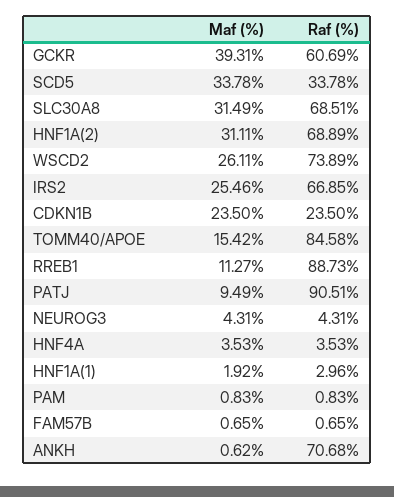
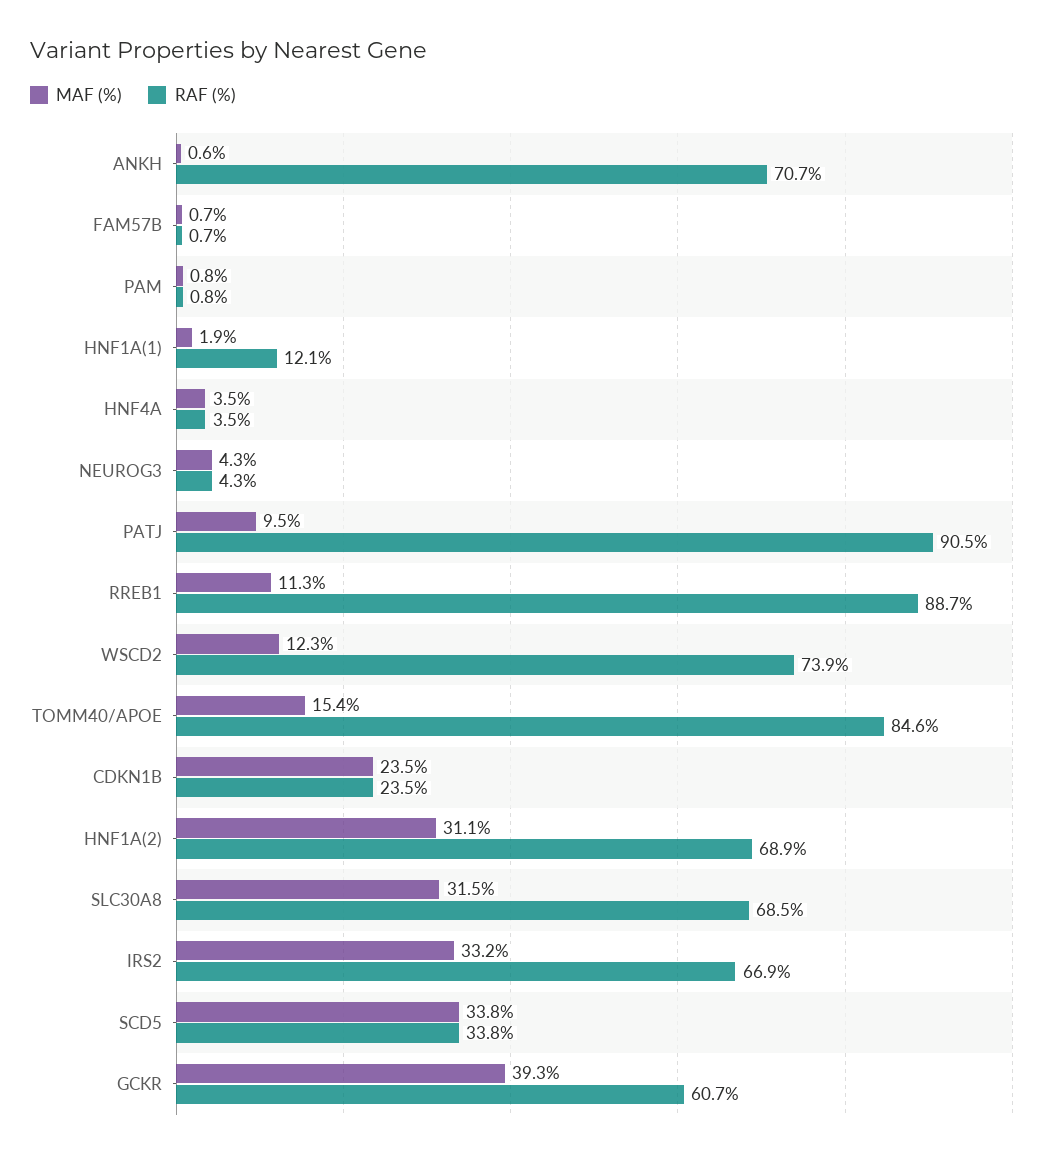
Maf (%), WSCD2: 26.11 -> 12.3
Maf (%), IRS2: 25.46 -> 33.2
Raf (%), HNF1A(1): 2.96 -> 12.1

